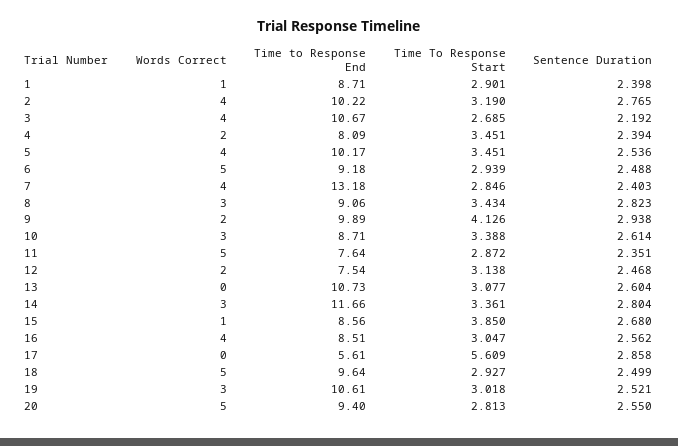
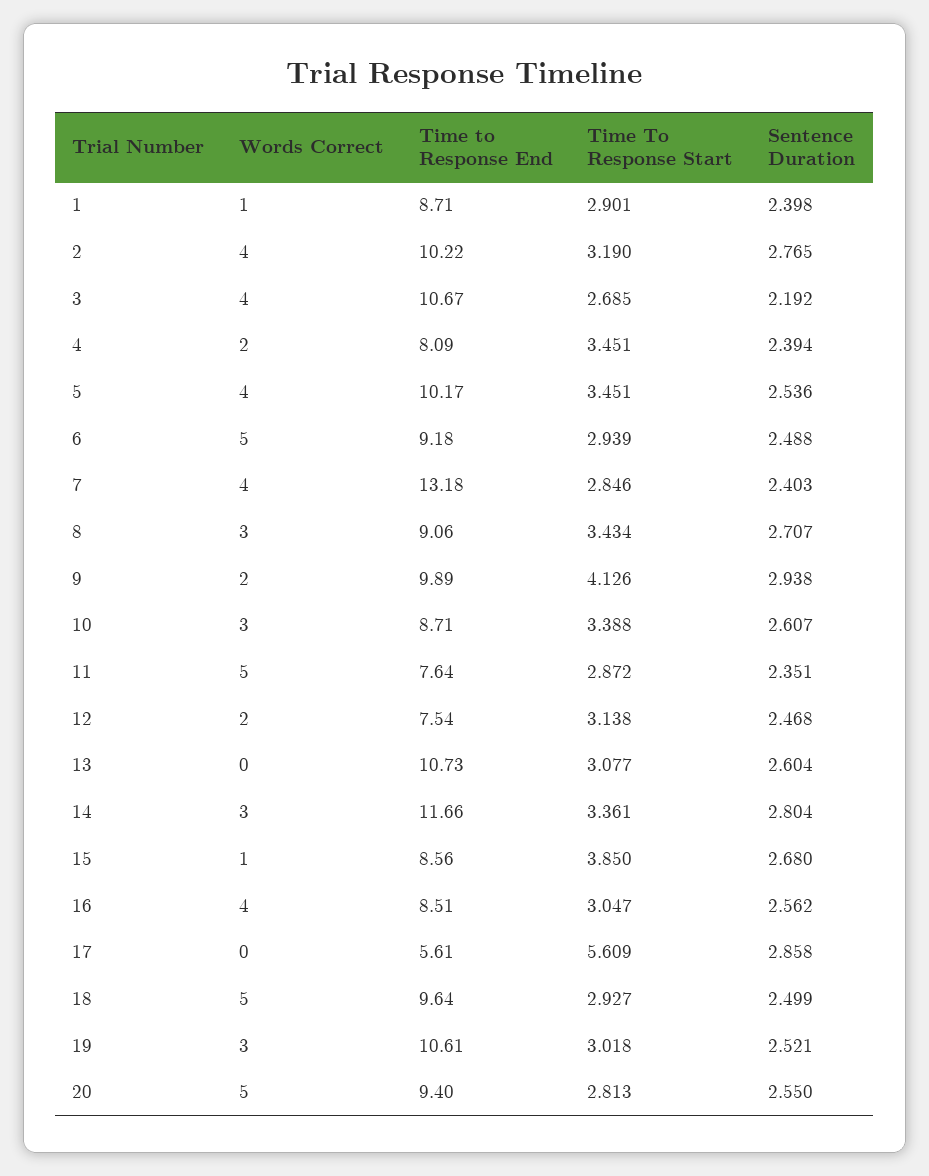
Sentence Duration, 8: 2.823 -> 2.707
Sentence Duration, 10: 2.614 -> 2.607

